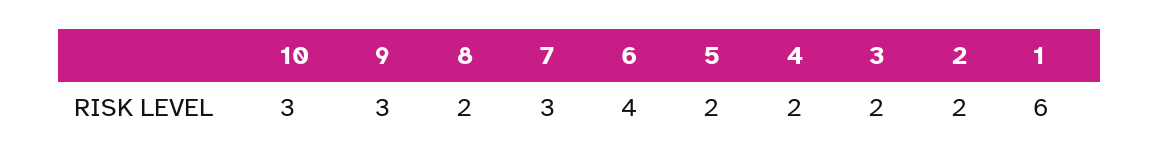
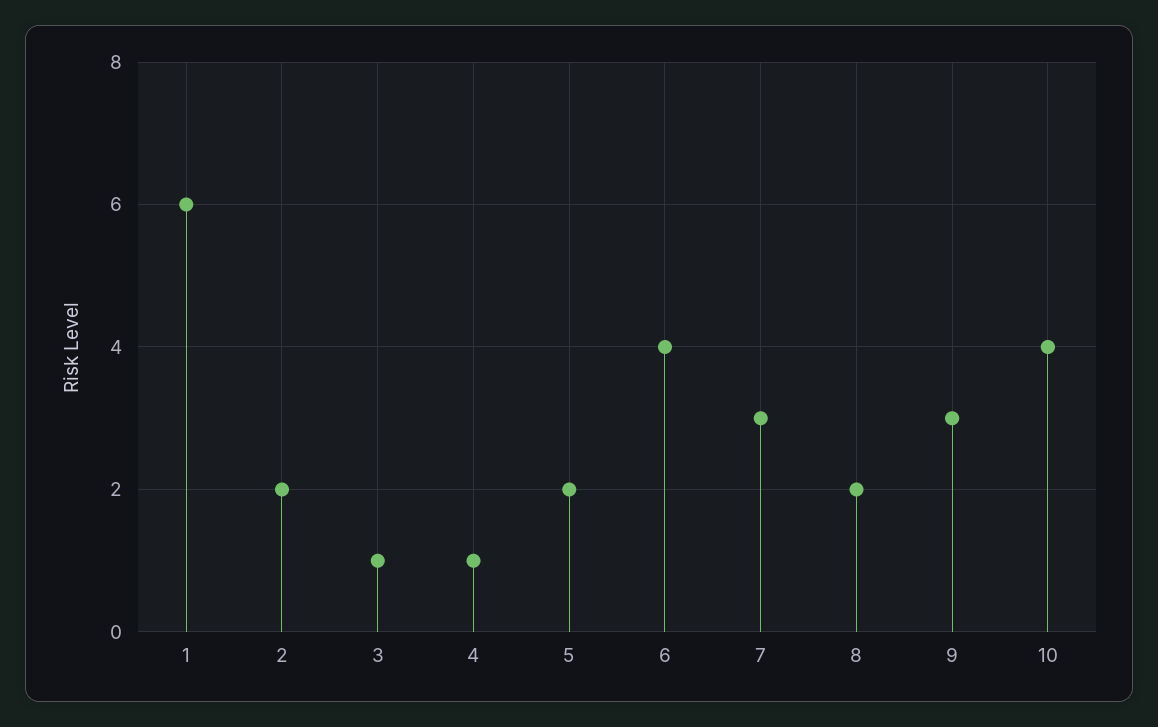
10: 3 -> 4
4: 2 -> 1
3: 2 -> 1

